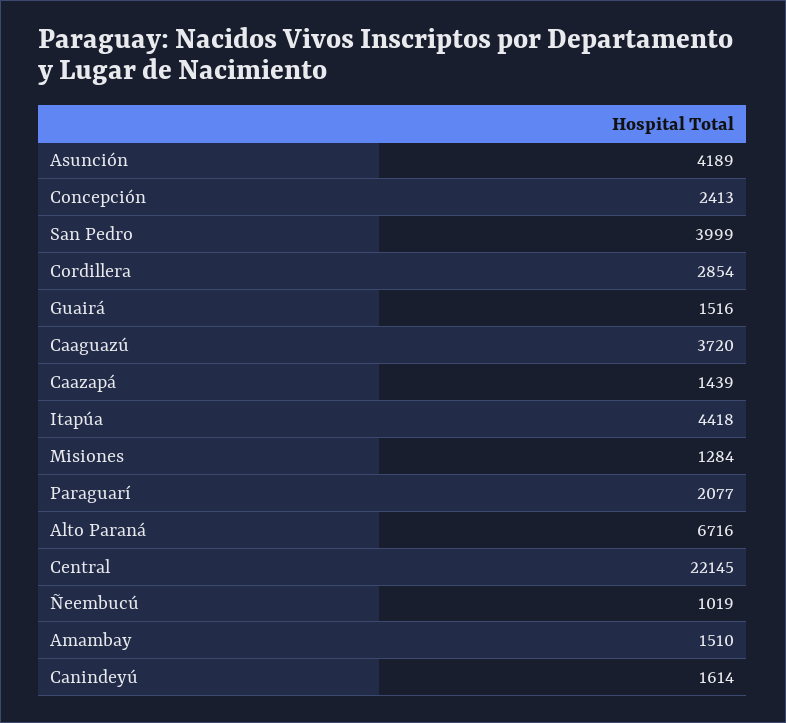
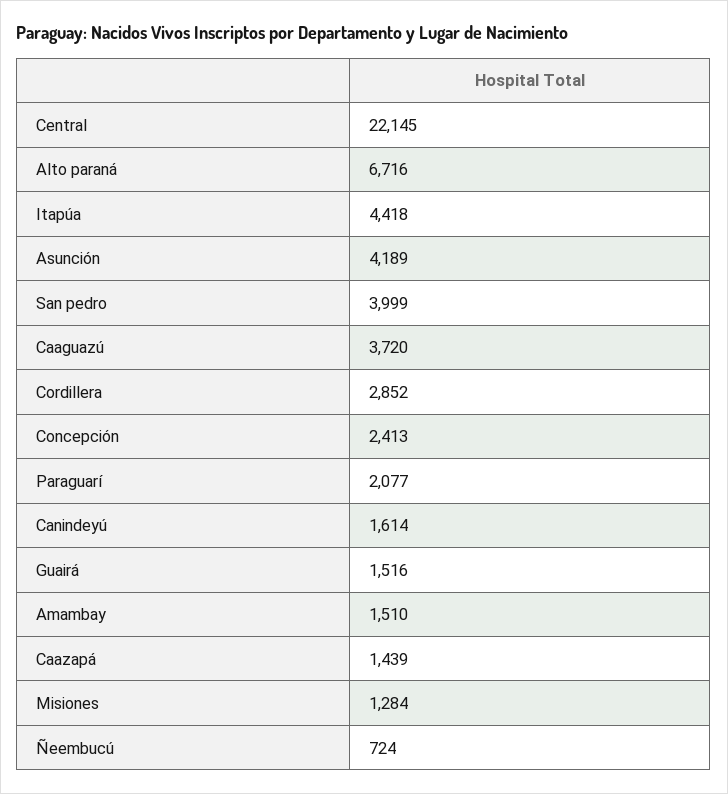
Cordillera: 2854 -> 2852
Ñeembucú: 1019 -> 724

